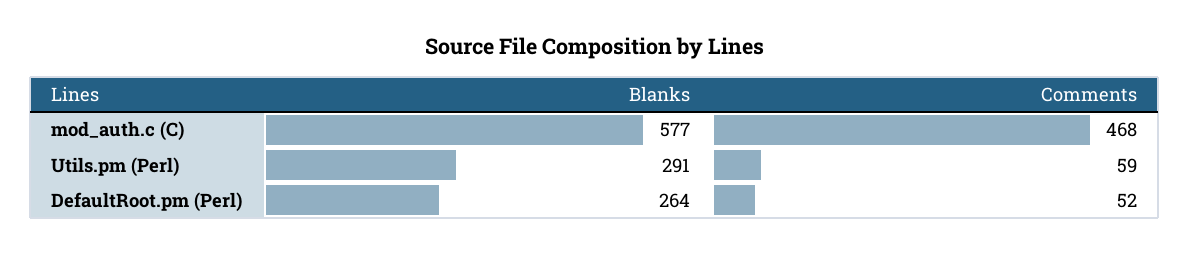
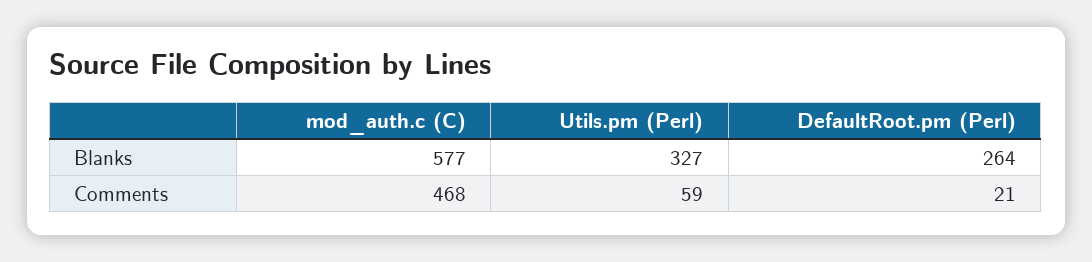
Blanks, Utils.pm (Perl): 291 -> 327
Comments, DefaultRoot.pm (Perl): 52 -> 21

